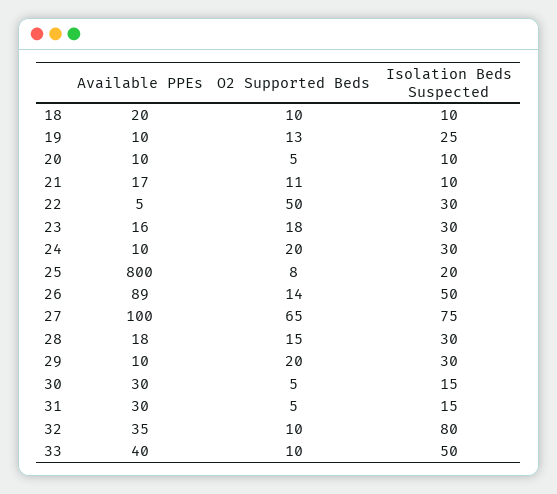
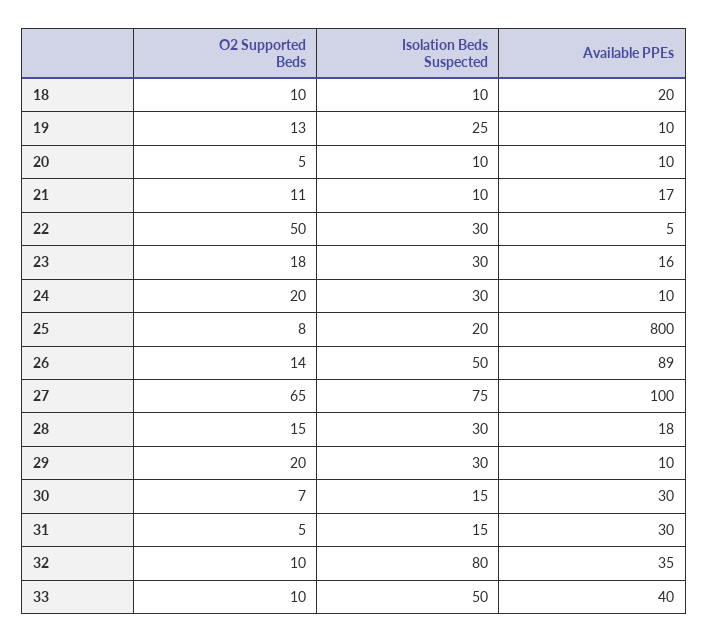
O2 Supported Beds, 30: 5 -> 7

